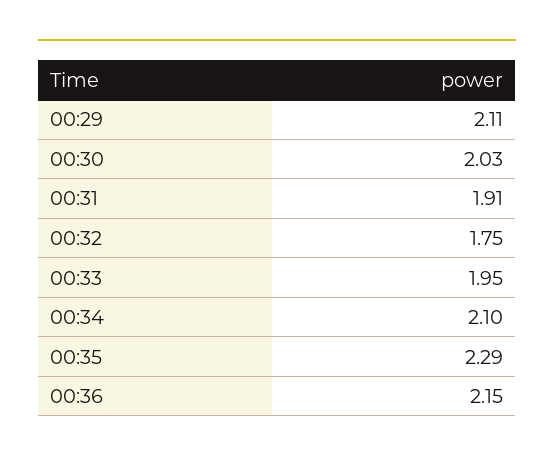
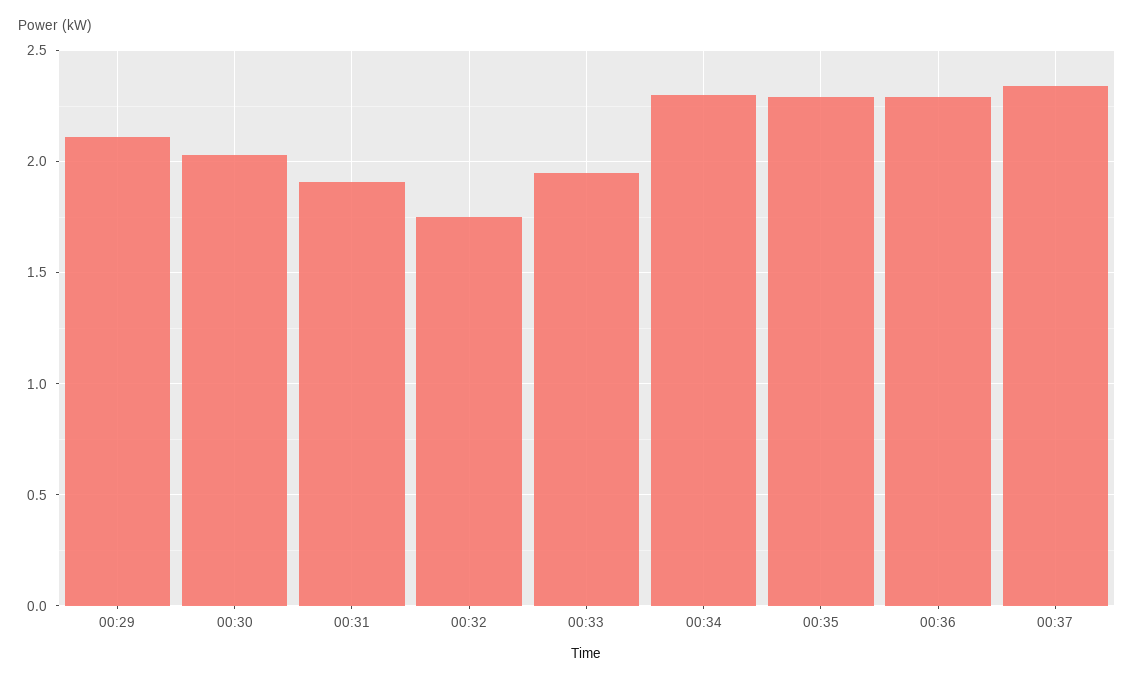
00:34: 2.1 -> 2.3
00:36: 2.15 -> 2.3
00:37: none -> 2.35

